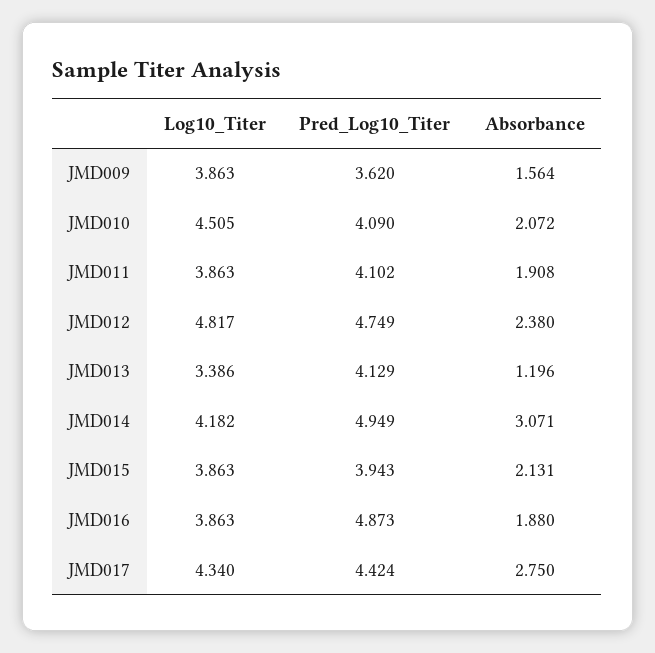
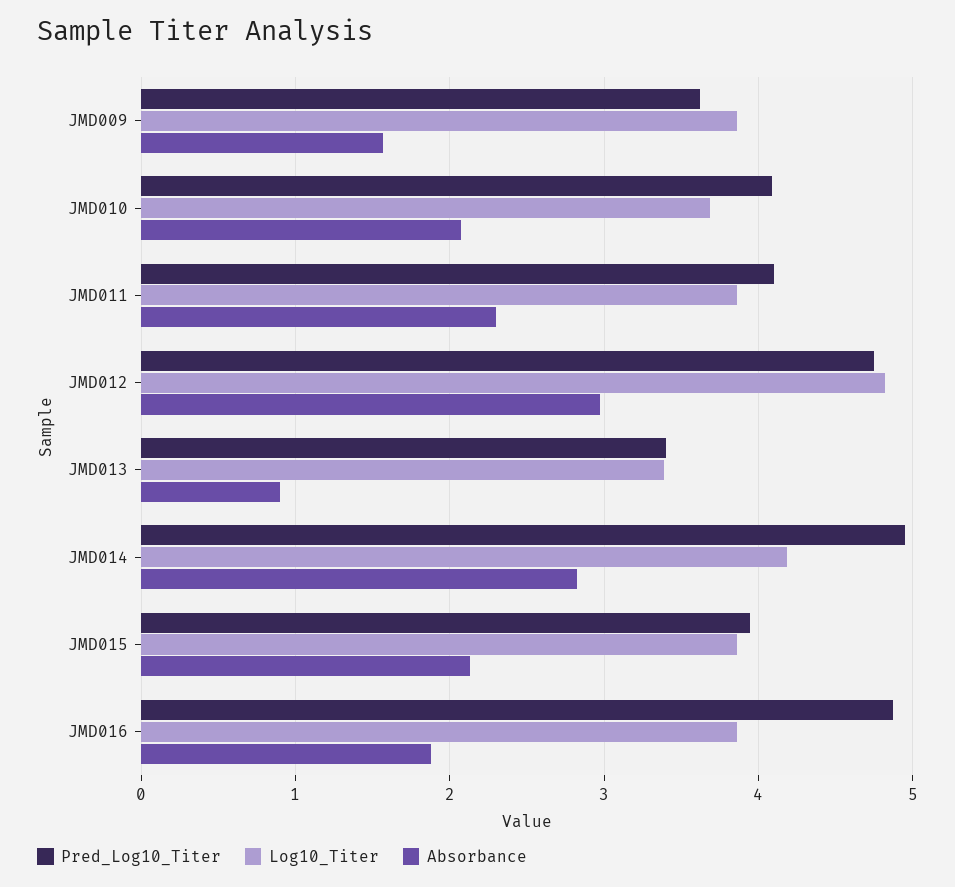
Log10_Titer, JMD010: 4.505 -> 3.7
Absorbance, JMD011: 1.908 -> 2.3
Absorbance, JMD012: 2.38 -> 3
Pred_Log10_Titer, JMD013: 4.129 -> 3.4
Absorbance, JMD013: 1.196 -> 0.9
Absorbance, JMD014: 3.071 -> 2.8
Log10_Titer, JMD017: 4.34 -> none
Pred_Log10_Titer, JMD017: 4.424 -> none
Absorbance, JMD017: 2.75 -> none

